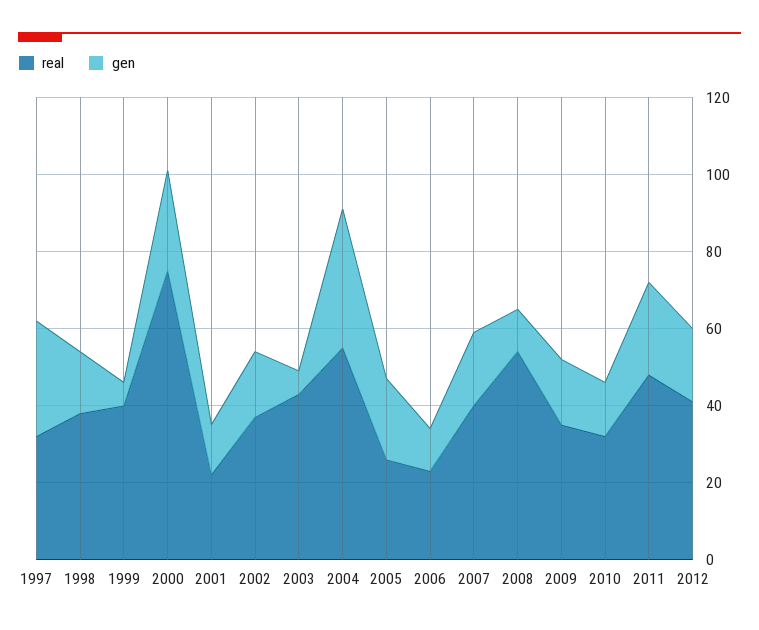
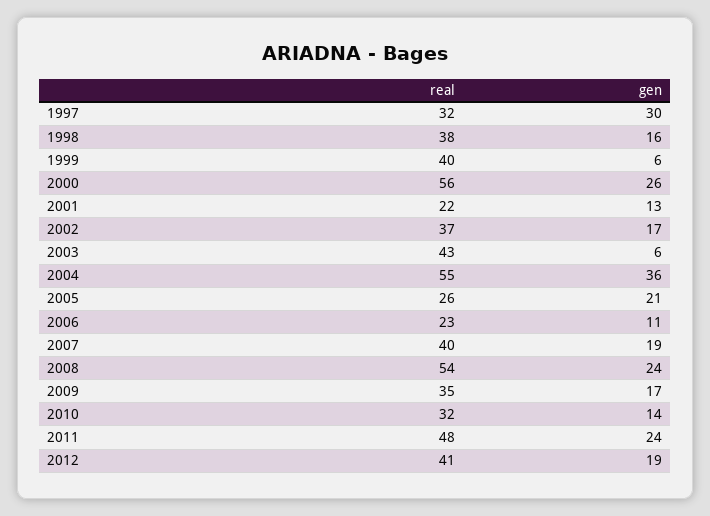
real, 2000: 75 -> 56
gen, 2008: 10 -> 24

